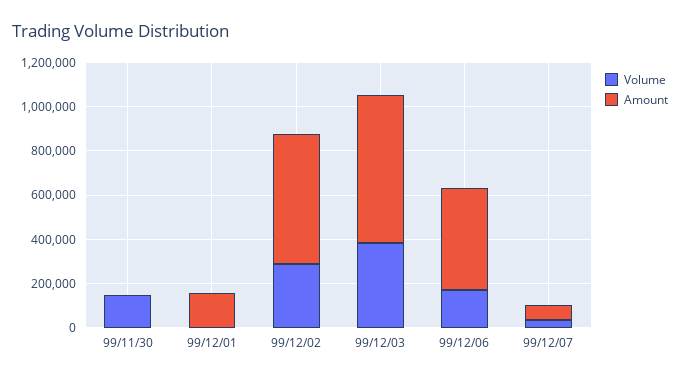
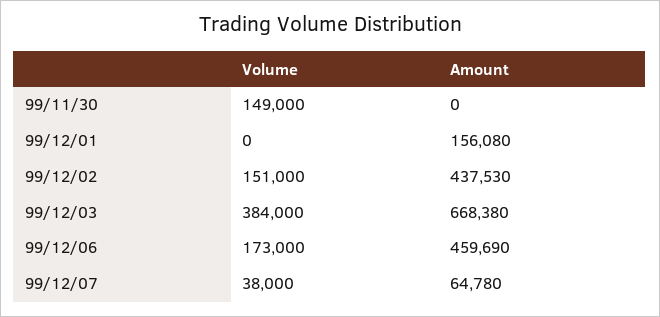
Volume, 99/12/02: 300000 -> 151000
Amount, 99/12/02: 600000 -> 437530

